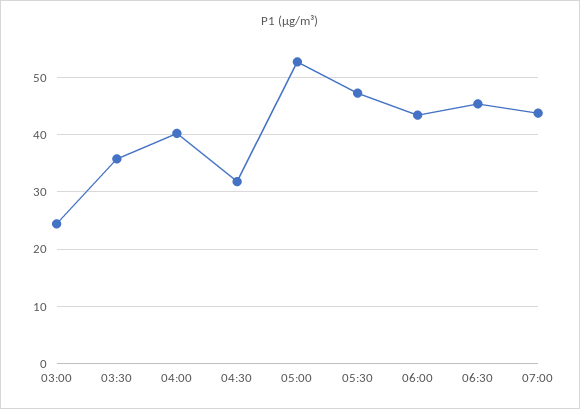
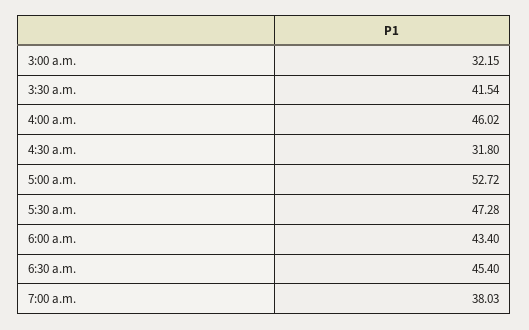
03:00: 24 -> 32.15
03:30: 36 -> 41.54
04:00: 40 -> 46.02
07:00: 44 -> 38.03

